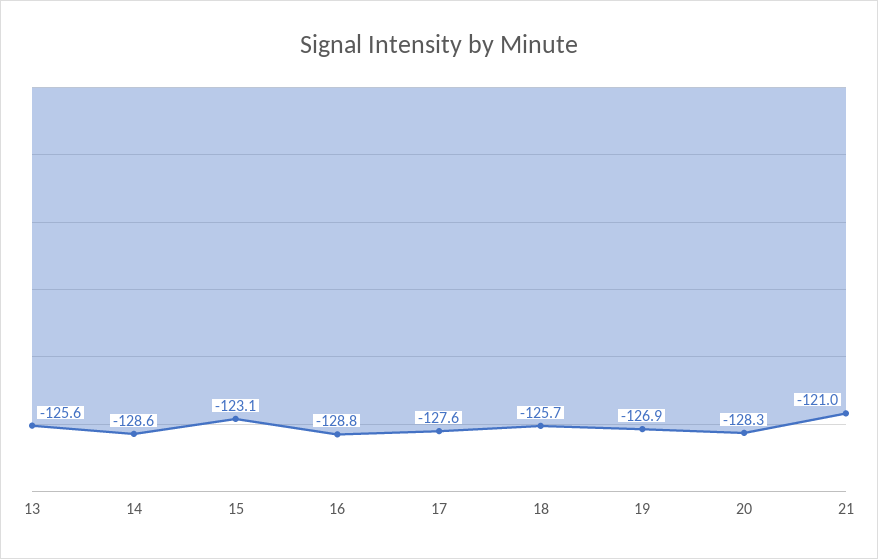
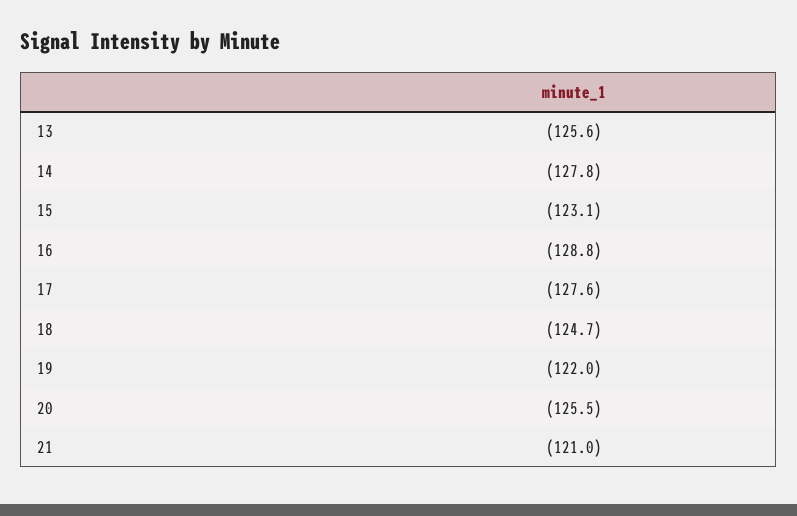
14: -128.6 -> -127.8
18: -125.7 -> -124.7
19: -126.9 -> -122
20: -128.3 -> -125.5

